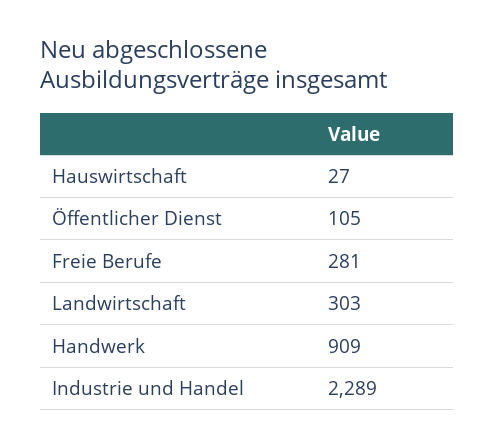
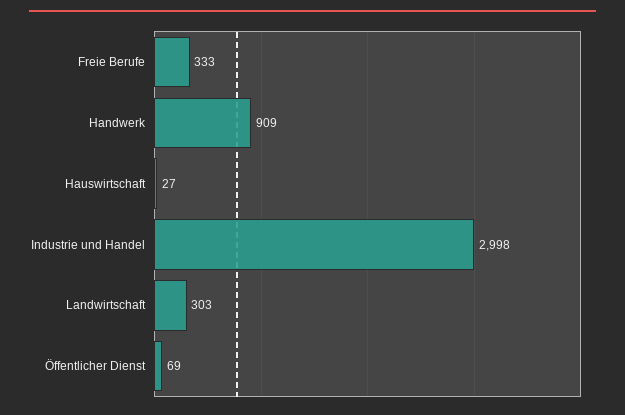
Öffentlicher Dienst: 105 -> 69
Freie Berufe: 281 -> 333
Industrie und Handel: 2289 -> 2998

